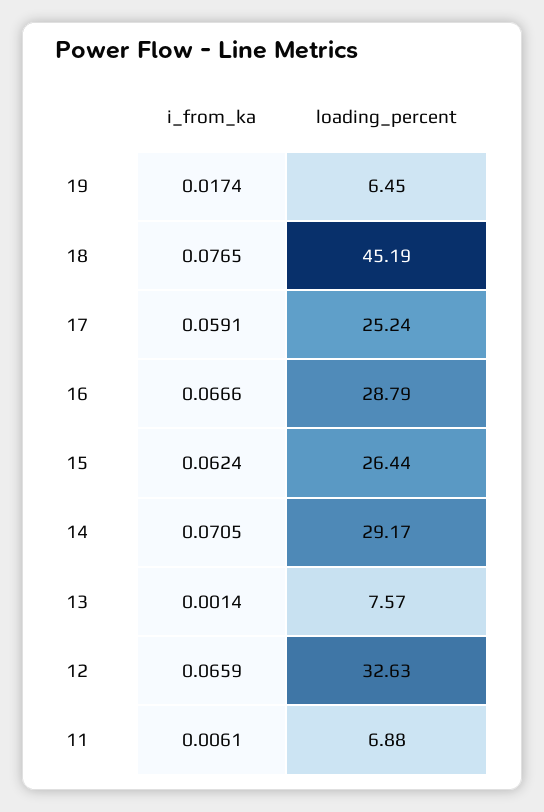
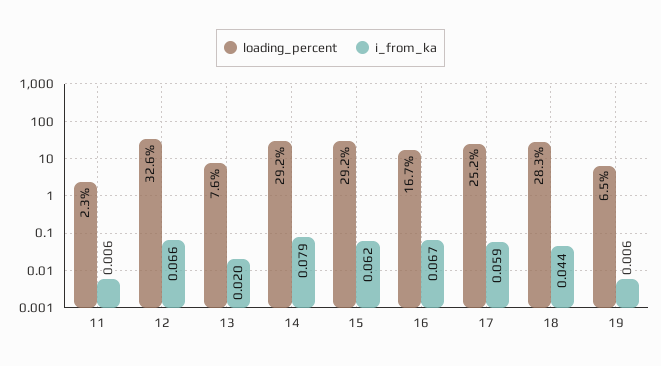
i_from_ka, 19: 0.0174 -> 0.006
i_from_ka, 18: 0.0765 -> 0.044
loading_percent, 18: 45.19 -> 28.3
loading_percent, 16: 28.79 -> 16.7
loading_percent, 15: 26.44 -> 29.2
i_from_ka, 14: 0.0705 -> 0.079
i_from_ka, 13: 0.0014 -> 0.02
loading_percent, 11: 6.88 -> 2.3

